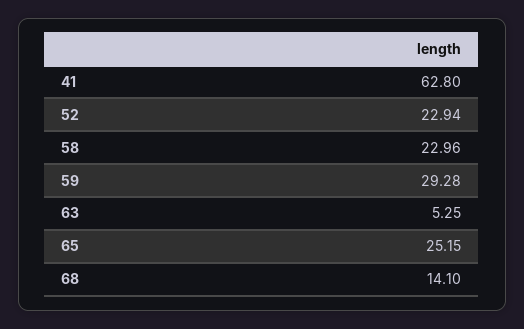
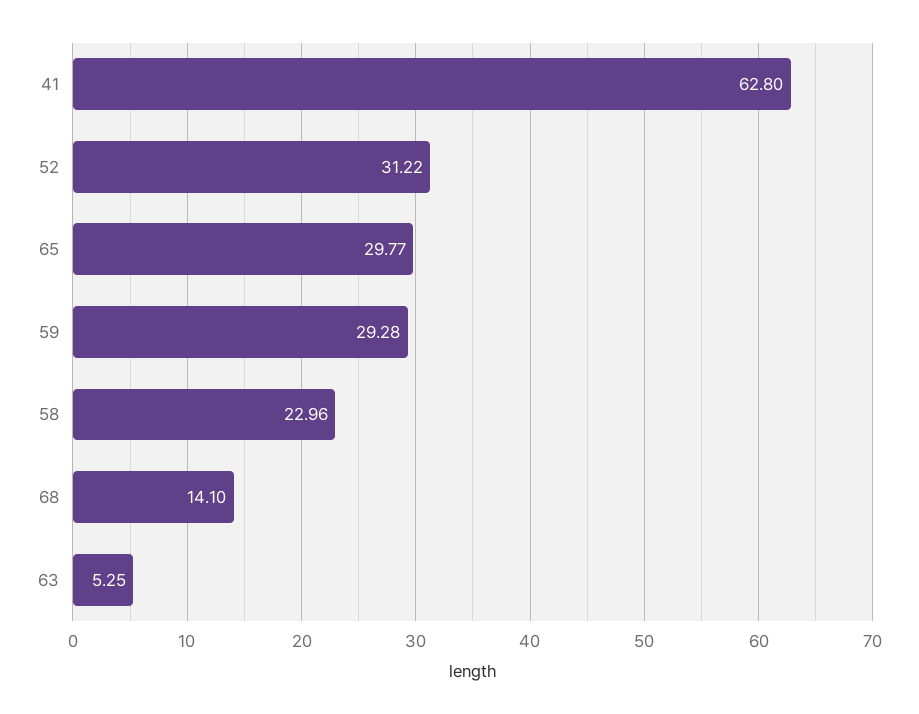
52: 22.94 -> 31.22
65: 25.15 -> 29.77

